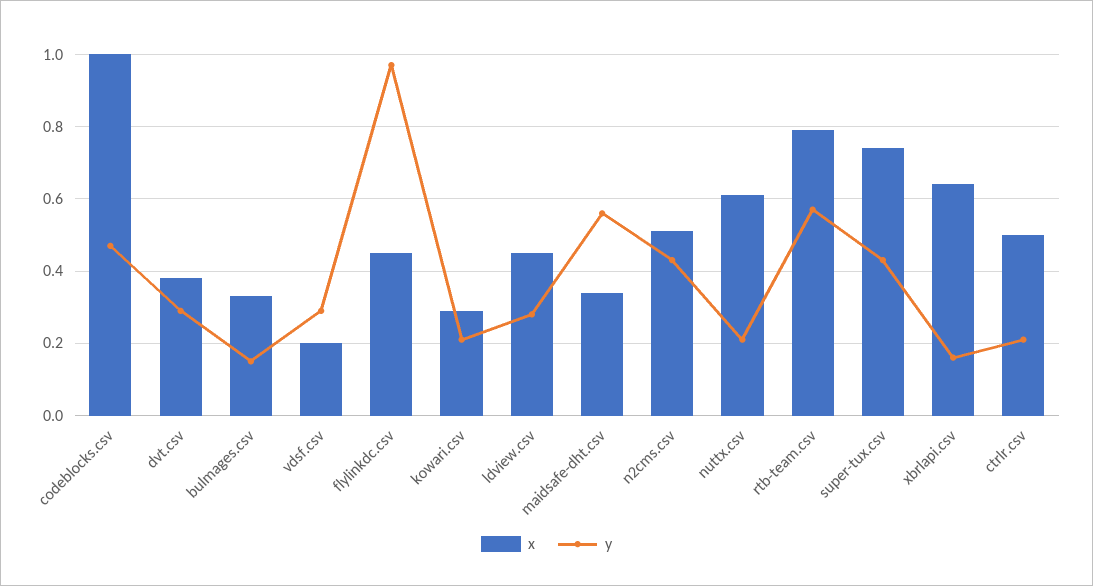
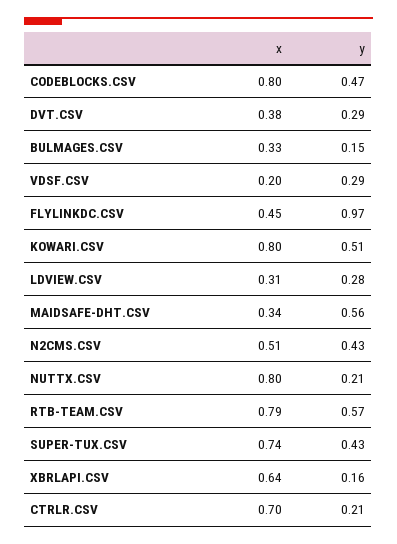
x, codeblocks.csv: 1 -> 0.8
x, kowari.csv: 0.3 -> 0.8
y, kowari.csv: 0.2 -> 0.51
x, ldview.csv: 0.45 -> 0.31
x, nuttx.csv: 0.6 -> 0.8
x, ctrlr.csv: 0.5 -> 0.7

